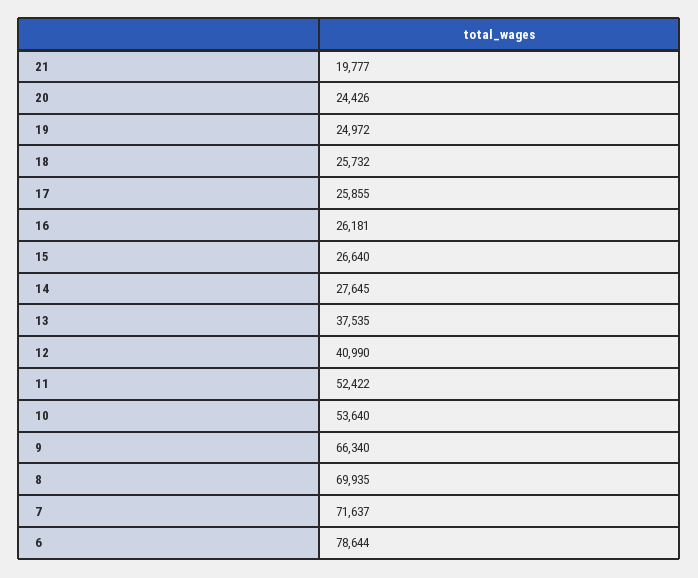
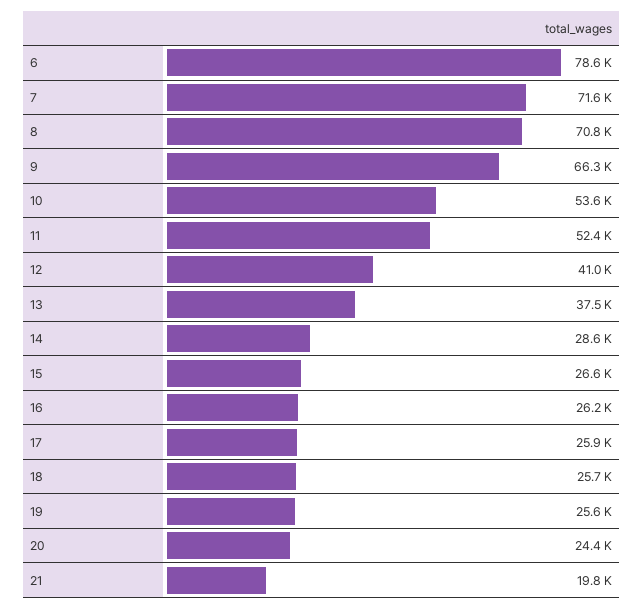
19: 24972 -> 25600
14: 27645 -> 28600
8: 69935 -> 70800

